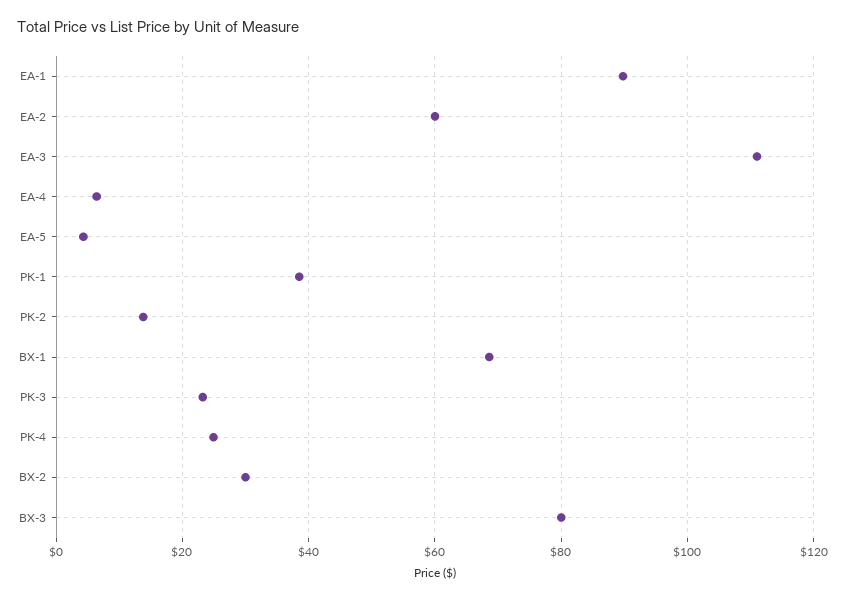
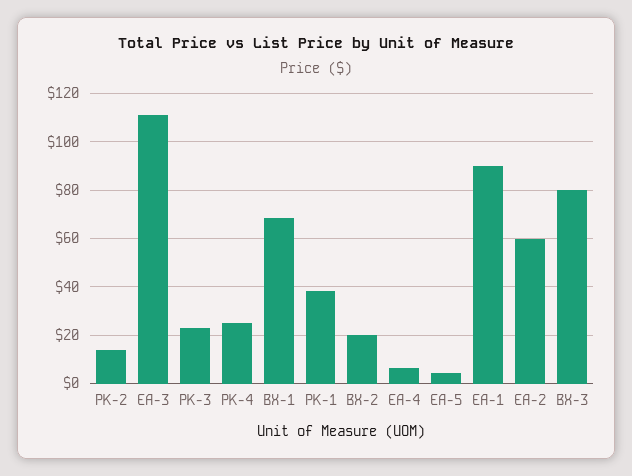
BX-2: 30 -> 20

